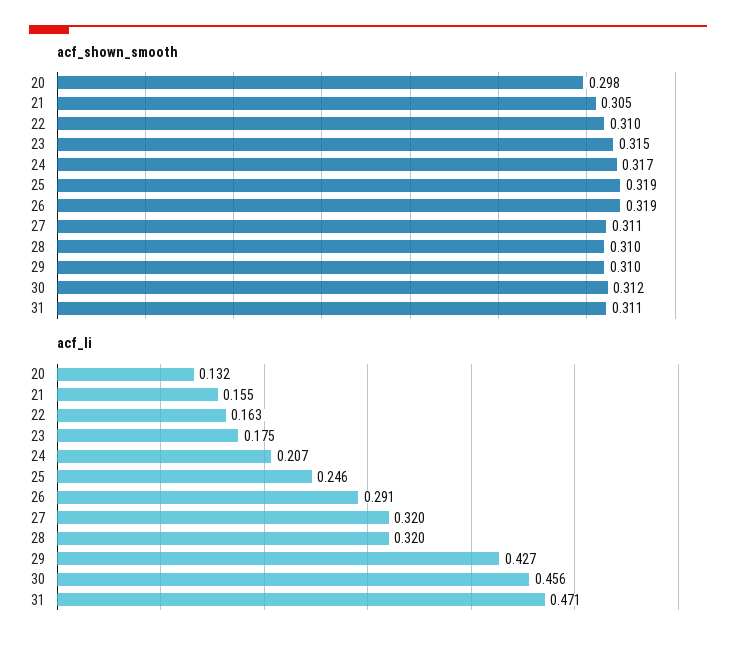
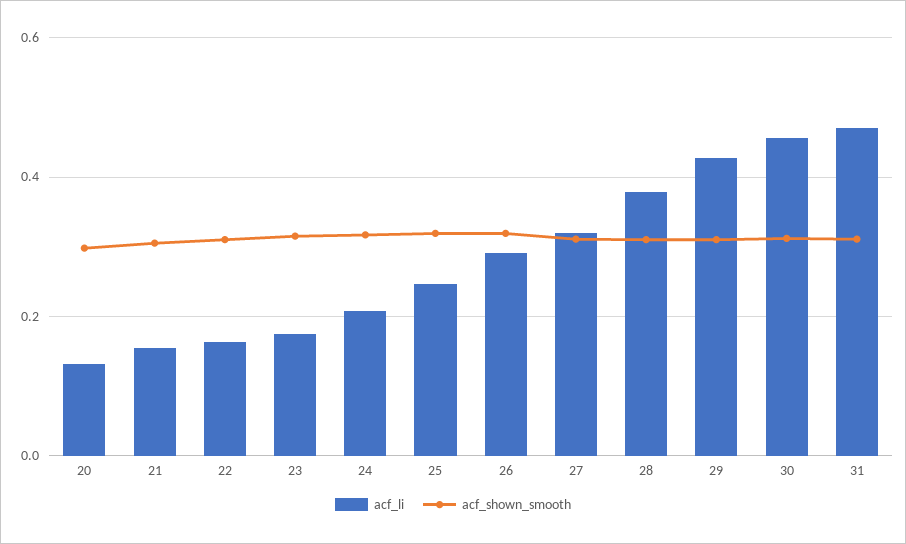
acf_li, 28: 0.32 -> 0.38

